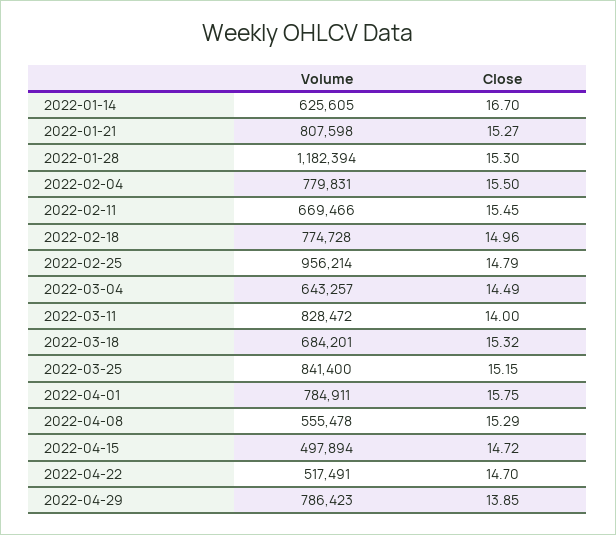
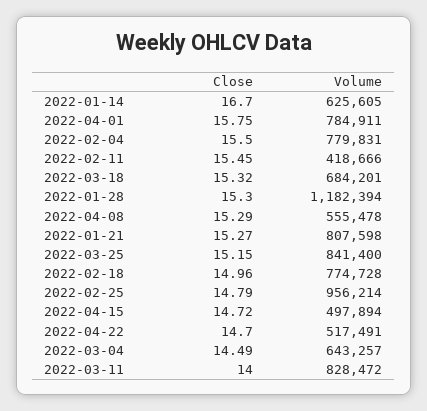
Volume, 2022-02-11: 669466 -> 418666
Volume, 2022-04-29: 786423 -> none
Close, 2022-04-29: 13.85 -> none

